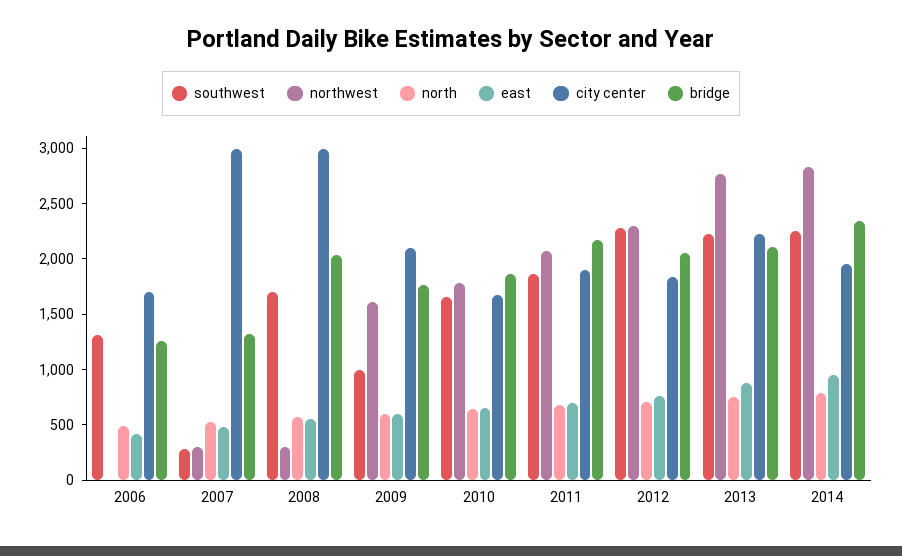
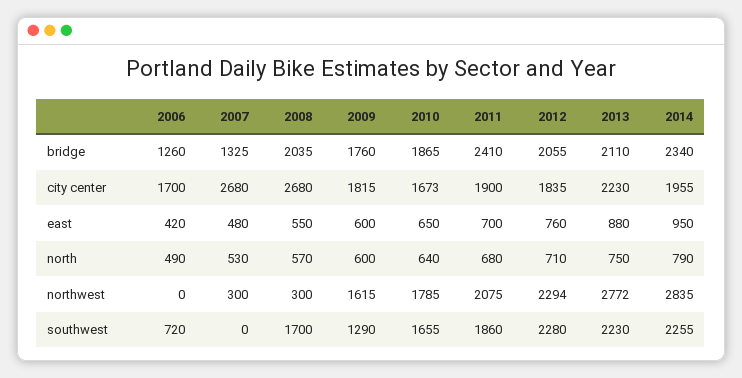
southwest, 2006: 1300 -> 720
southwest, 2007: 300 -> 0
city center, 2007: 3000 -> 2680
city center, 2008: 3000 -> 2680
southwest, 2009: 1000 -> 1290
city center, 2009: 2100 -> 1815
bridge, 2011: 2200 -> 2410

